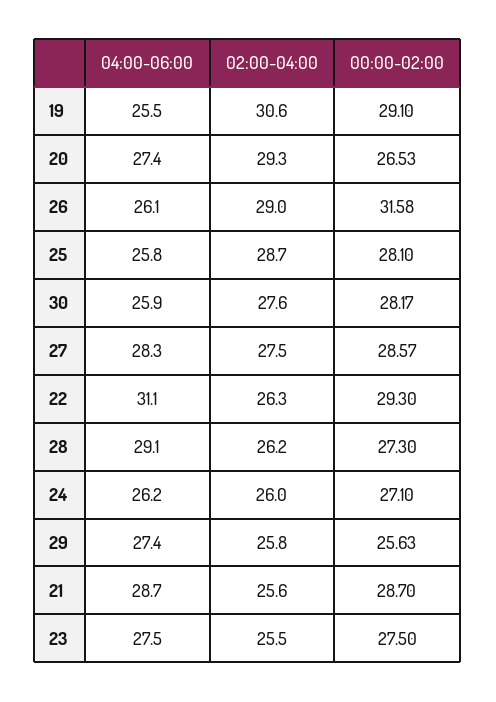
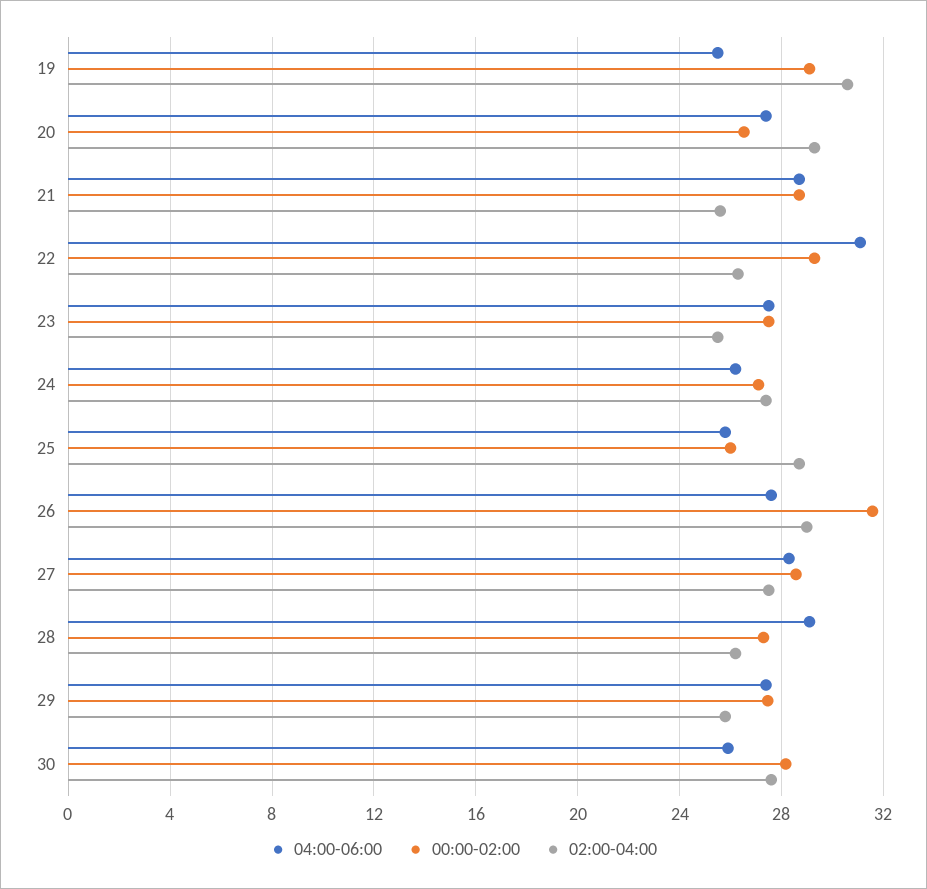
04:00-06:00, 26: 26.1 -> 27.5
00:00-02:00, 25: 28.1 -> 26
02:00-04:00, 24: 26 -> 27.5
00:00-02:00, 29: 25.63 -> 27.5

